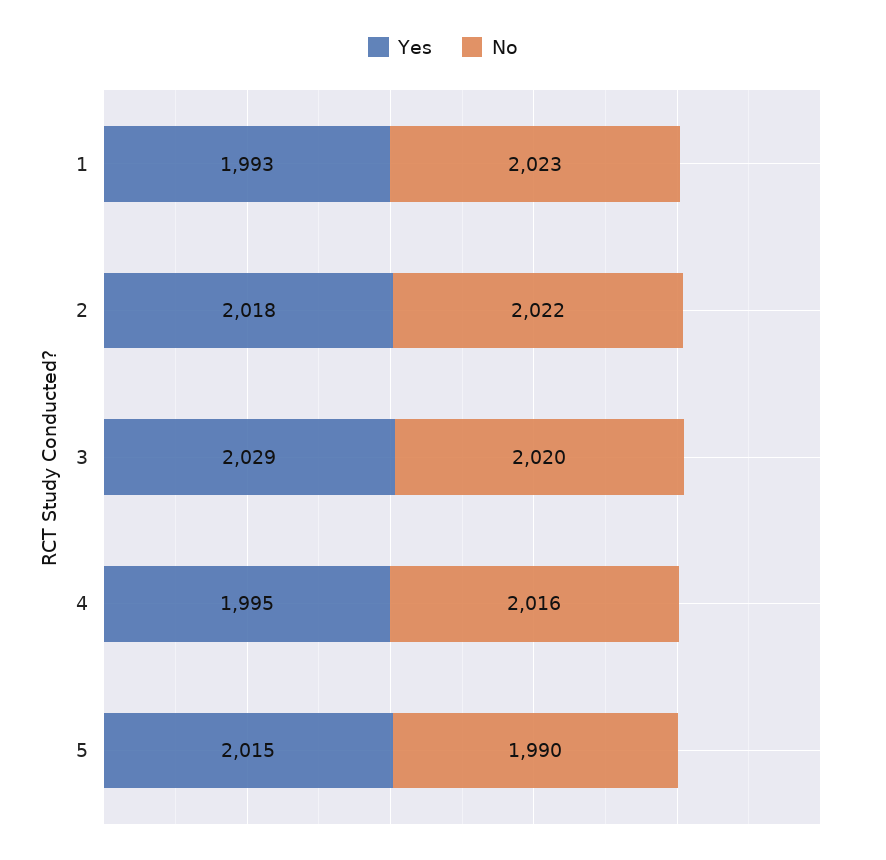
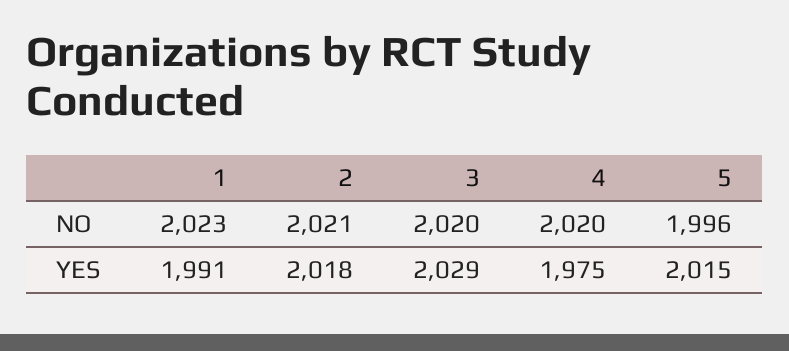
Yes, 1: 1993 -> 1991
No, 2: 2022 -> 2021
Yes, 4: 1995 -> 1975
No, 4: 2016 -> 2020
No, 5: 1990 -> 1996

